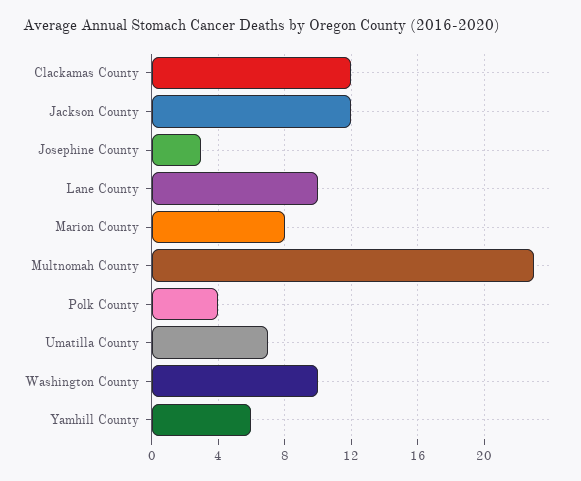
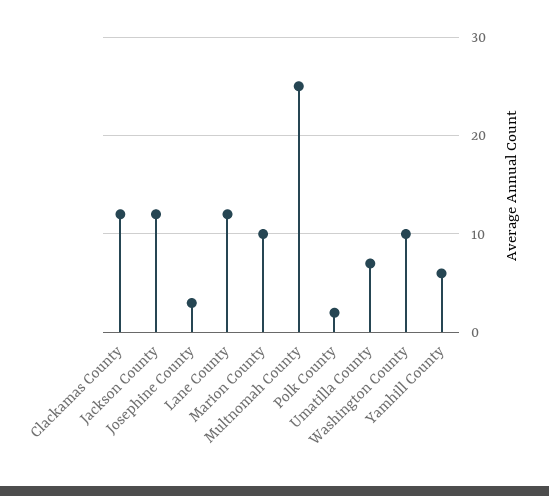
Lane County: 10 -> 12
Marion County: 8 -> 10
Multnomah County: 23 -> 25
Polk County: 4 -> 2

